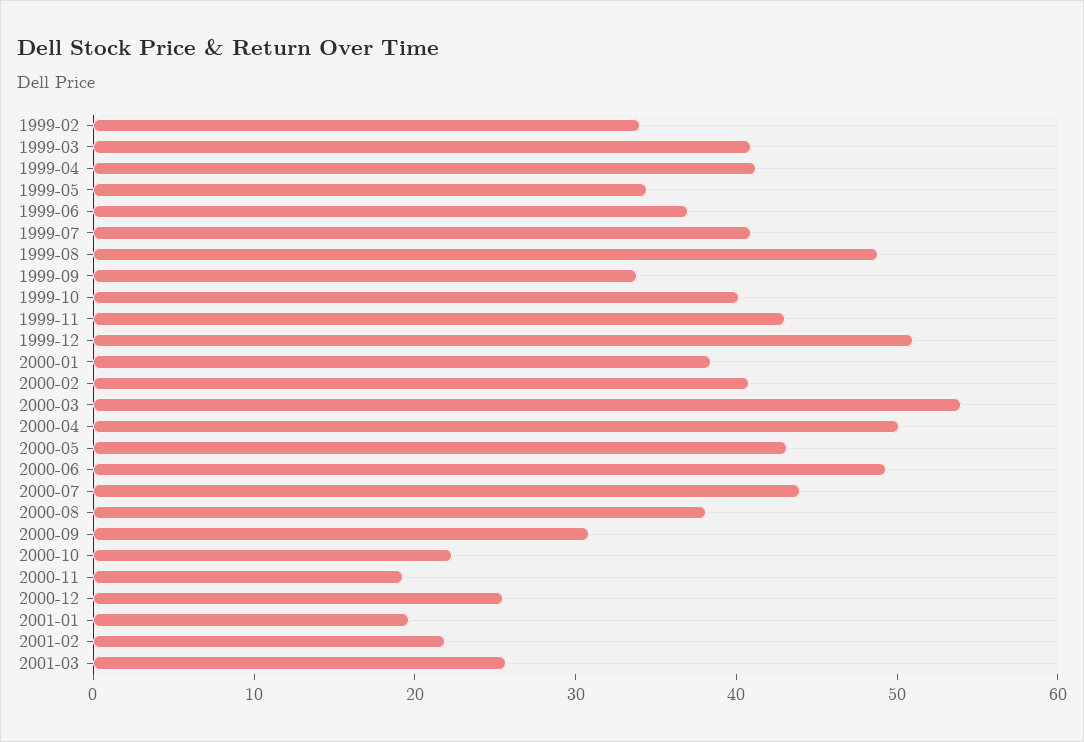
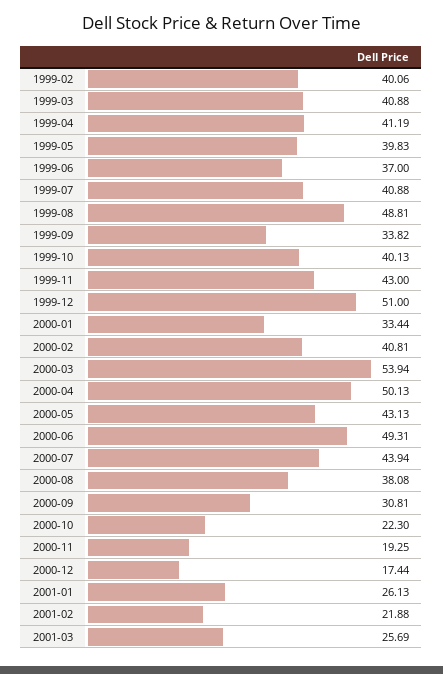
1999-02: 34 -> 40.06
1999-05: 34 -> 39.83
2000-01: 38 -> 33.44
2000-12: 26 -> 17.44
2001-01: 20 -> 26.13

